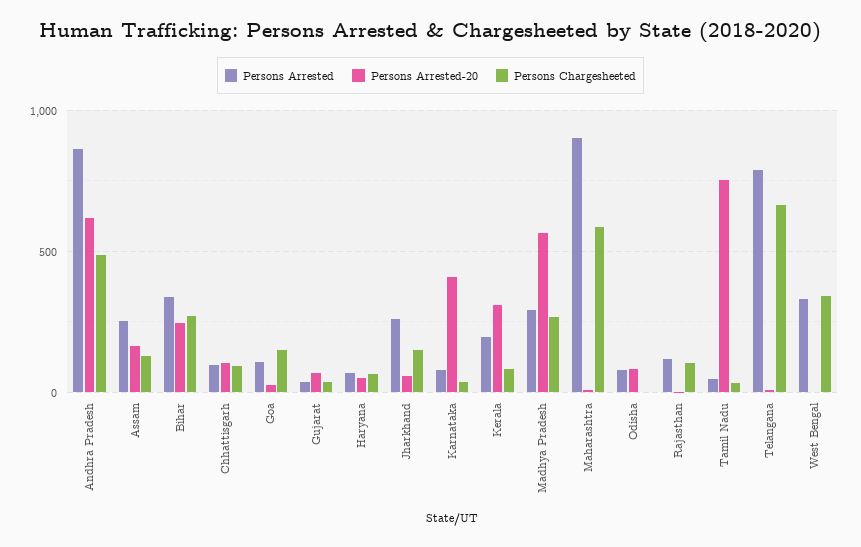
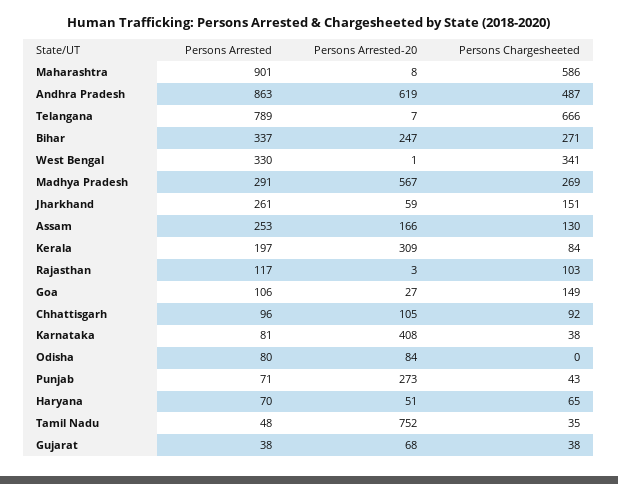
Persons Arrested, Punjab: none -> 71
Persons Arrested-20, Punjab: none -> 273
Persons Chargesheeted, Punjab: none -> 43

